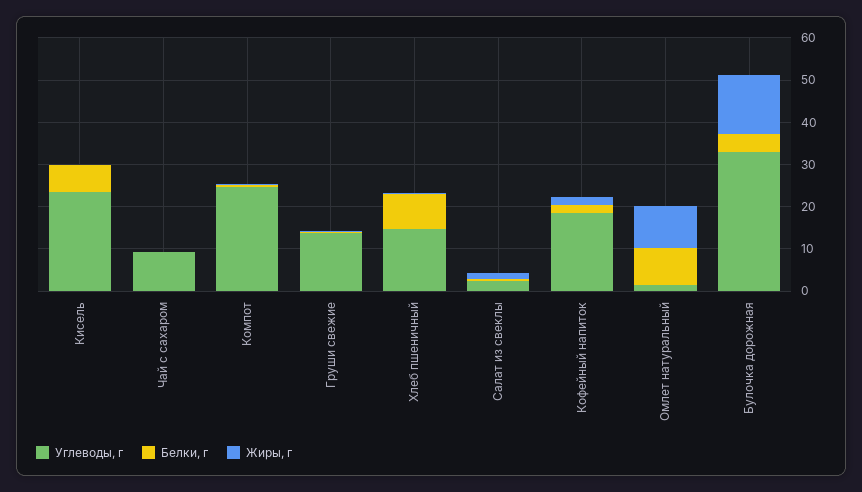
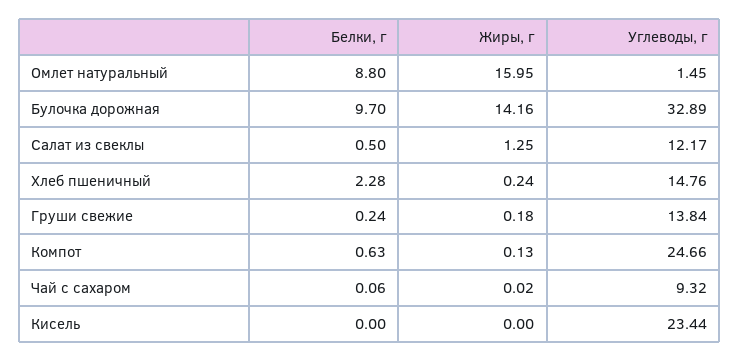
Белки, г, Кисель: 6 -> 0
Белки, г, Хлеб пшеничный: 8 -> 2.28
Углеводы, г, Салат из свеклы: 2 -> 12.17
Углеводы, г, Кофейный напиток: 18 -> none
Белки, г, Кофейный напиток: 2 -> none
Жиры, г, Кофейный напиток: 2 -> none
Жиры, г, Омлет натуральный: 10 -> 15.95
Белки, г, Булочка дорожная: 4 -> 9.7

